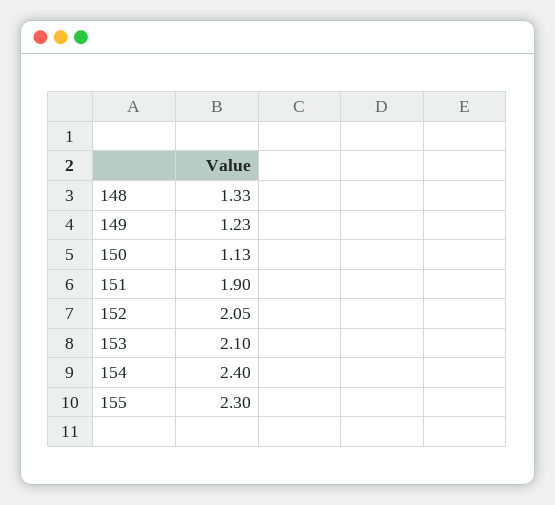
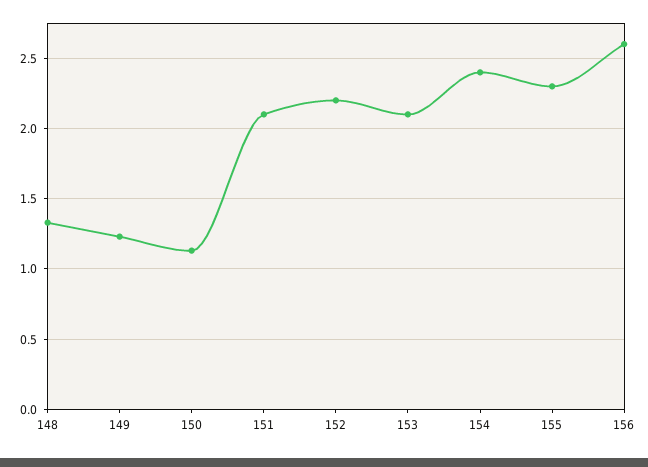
151: 1.9 -> 2.1
152: 2.05 -> 2.2
156: none -> 2.6

